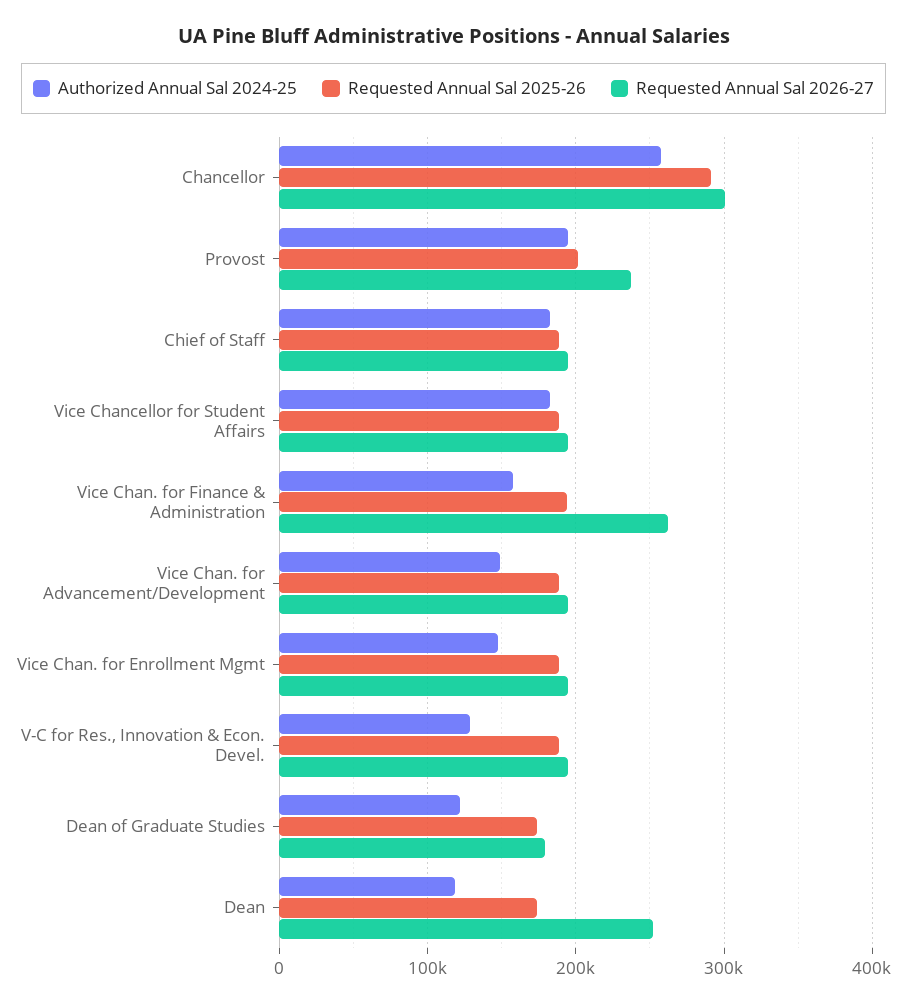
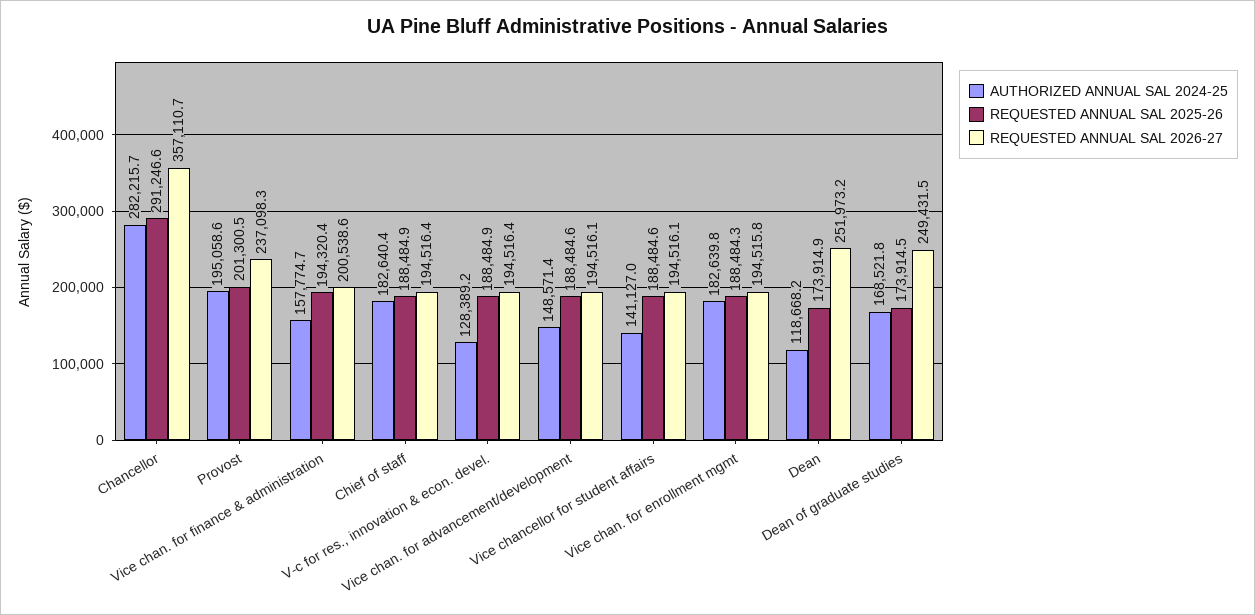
Authorized Annual Sal 2024-25, Chancellor: 260000 -> 282215.7
Requested Annual Sal 2026-27, Chancellor: 300000 -> 357110.7
Authorized Annual Sal 2024-25, Vice Chancellor for Student Affairs: 180000 -> 141127
Requested Annual Sal 2026-27, Vice Chan. for Finance & Administration: 260000 -> 200538.6
Authorized Annual Sal 2024-25, Vice Chan. for Enrollment Mgmt: 150000 -> 182639.8
Authorized Annual Sal 2024-25, Dean of Graduate Studies: 120000 -> 168521.8
Requested Annual Sal 2026-27, Dean of Graduate Studies: 180000 -> 249431.5

